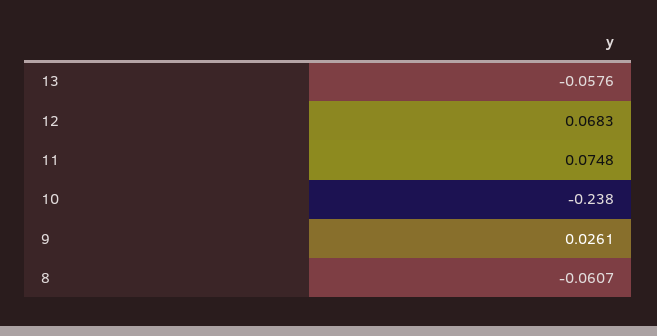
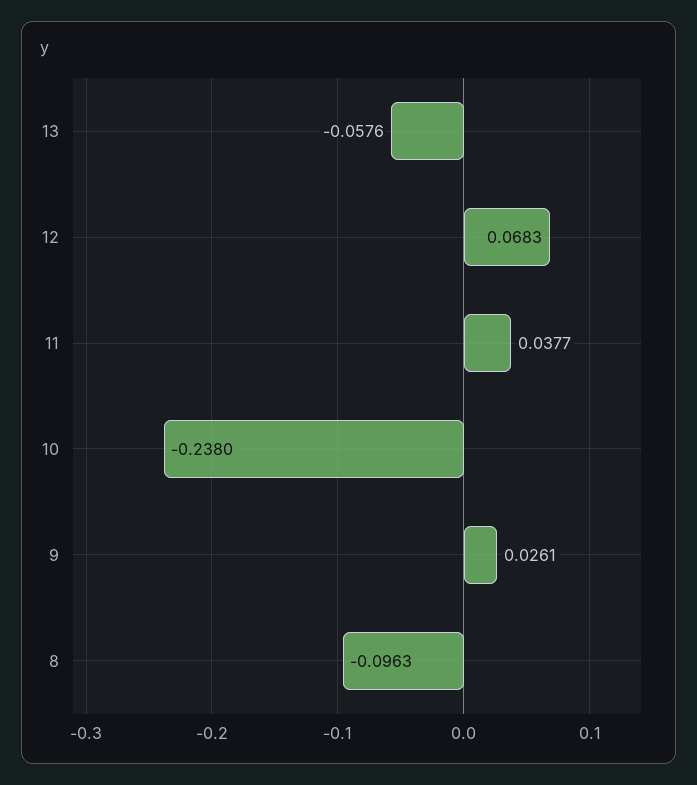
11: 0.0748 -> 0.0377
8: -0.0607 -> -0.0963

